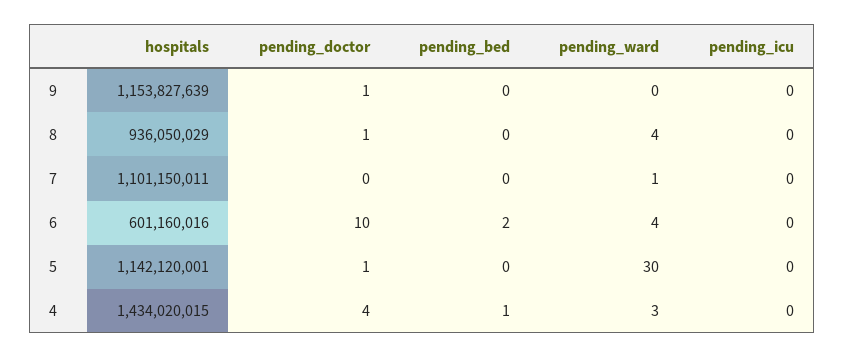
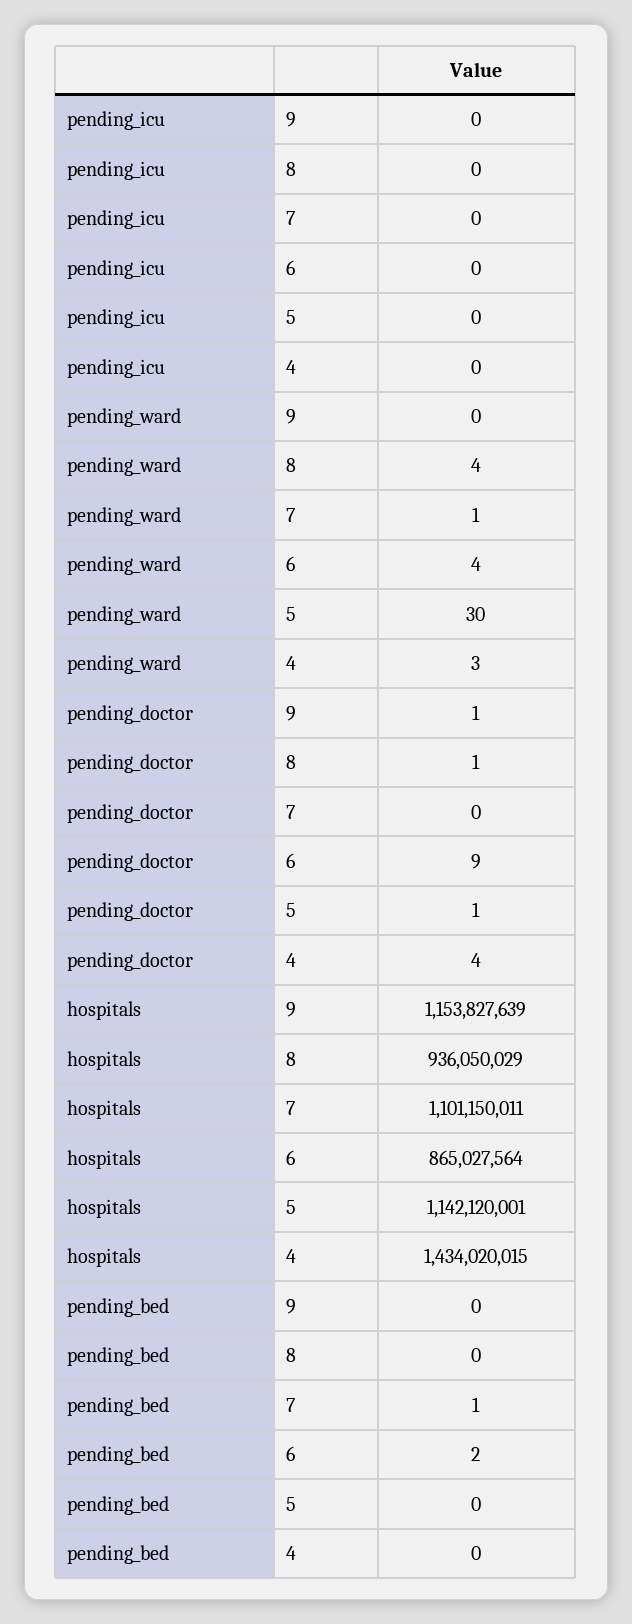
pending_bed, 7: 0 -> 1
hospitals, 6: 601160016 -> 865027564
pending_doctor, 6: 10 -> 9
pending_bed, 4: 1 -> 0

